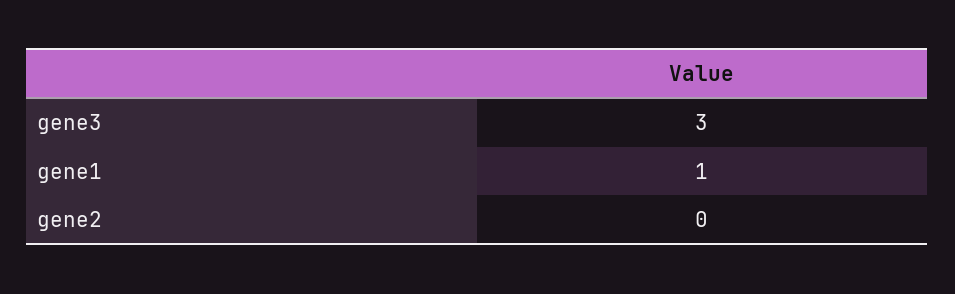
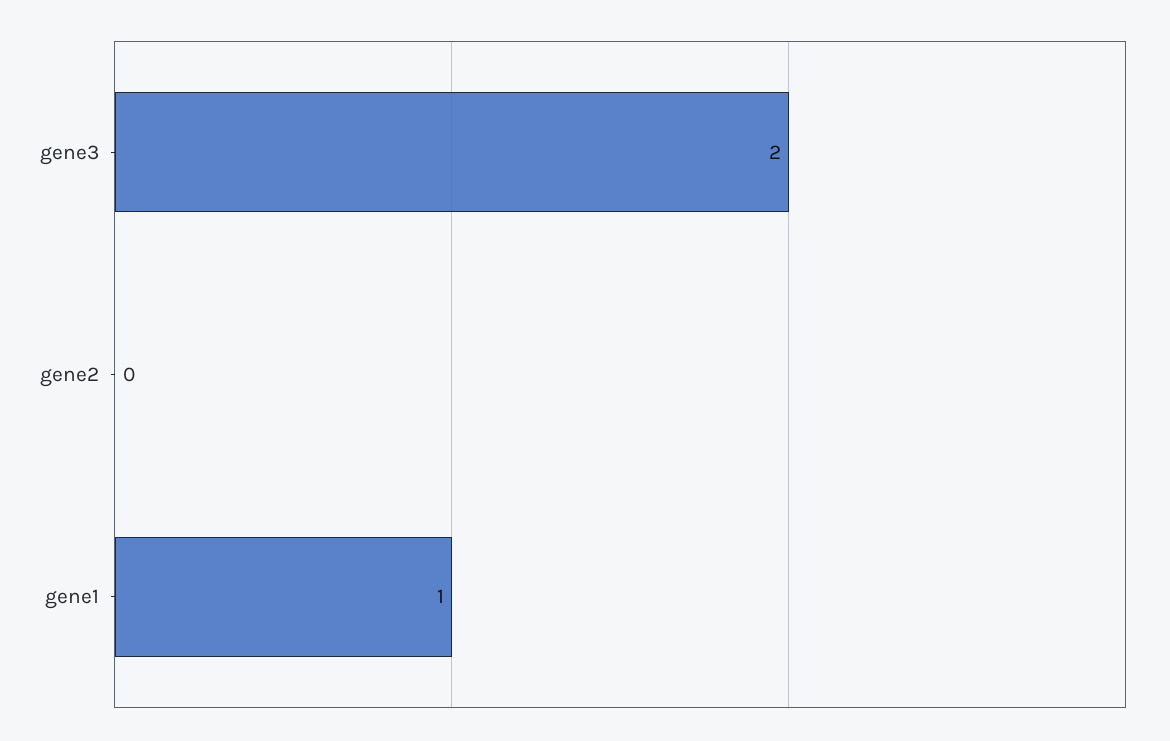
gene3: 3 -> 2

